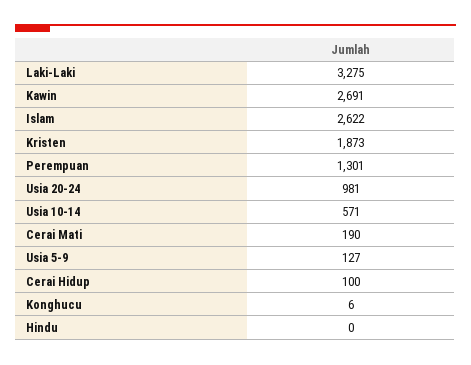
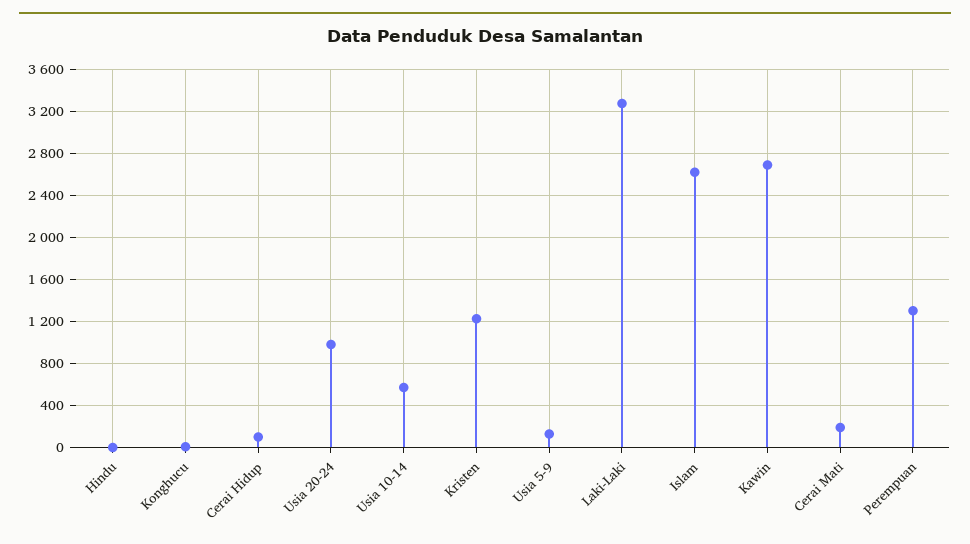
Kristen: 1873 -> 1200

